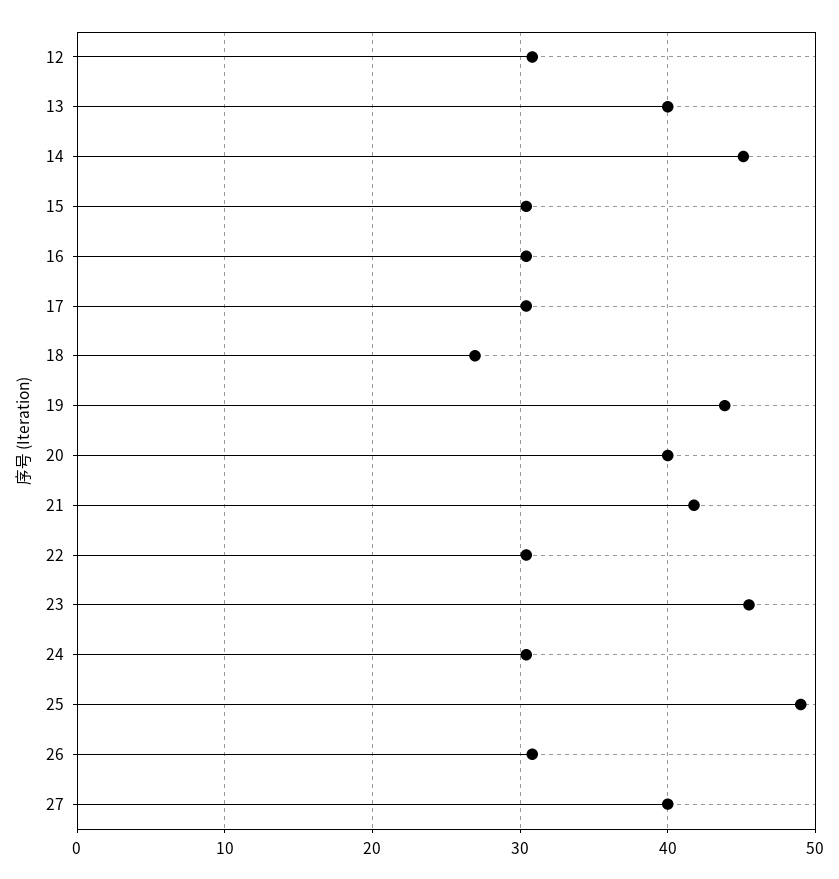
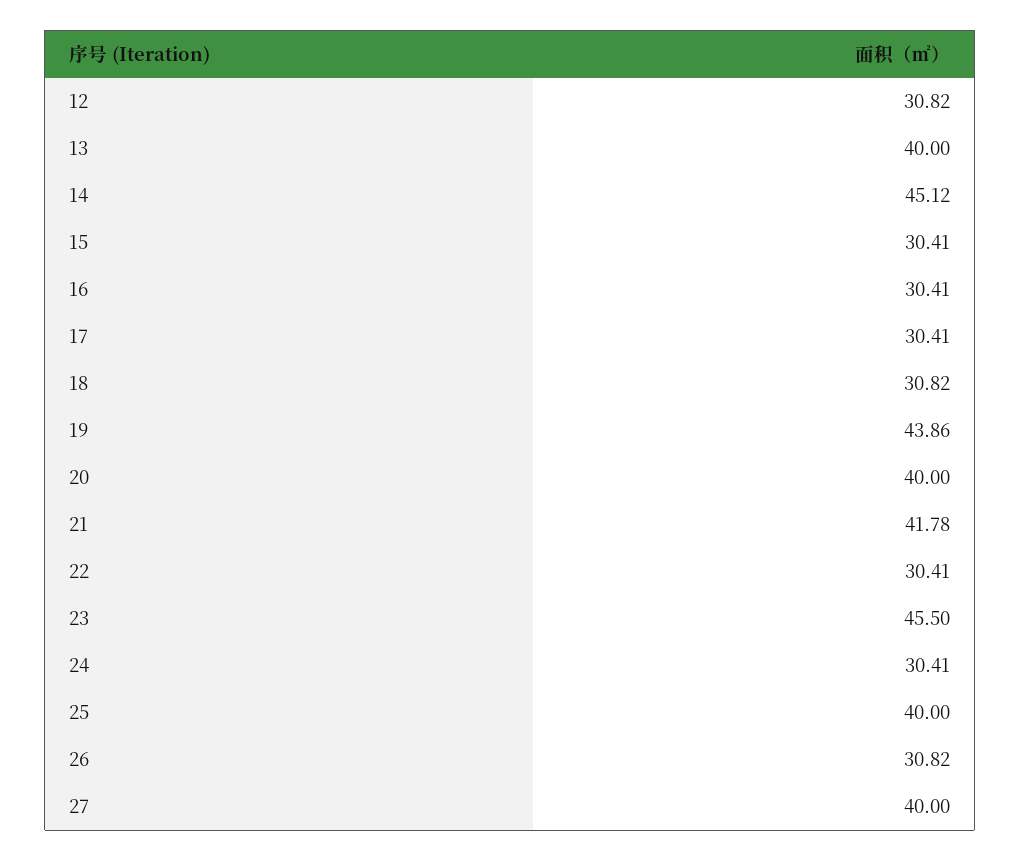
18: 27 -> 30.82
25: 49 -> 40

